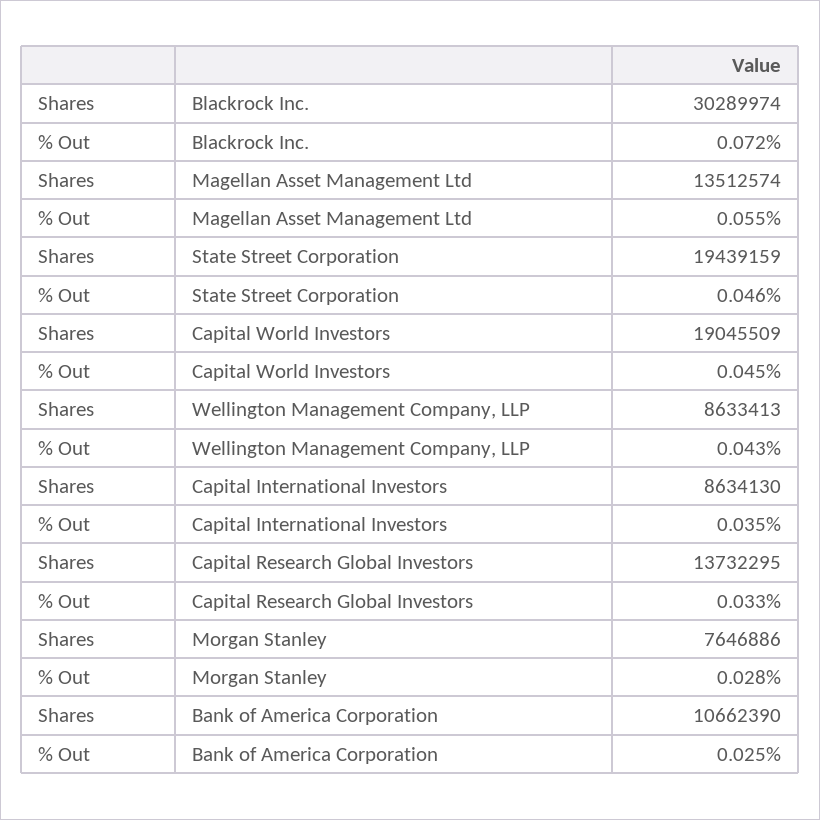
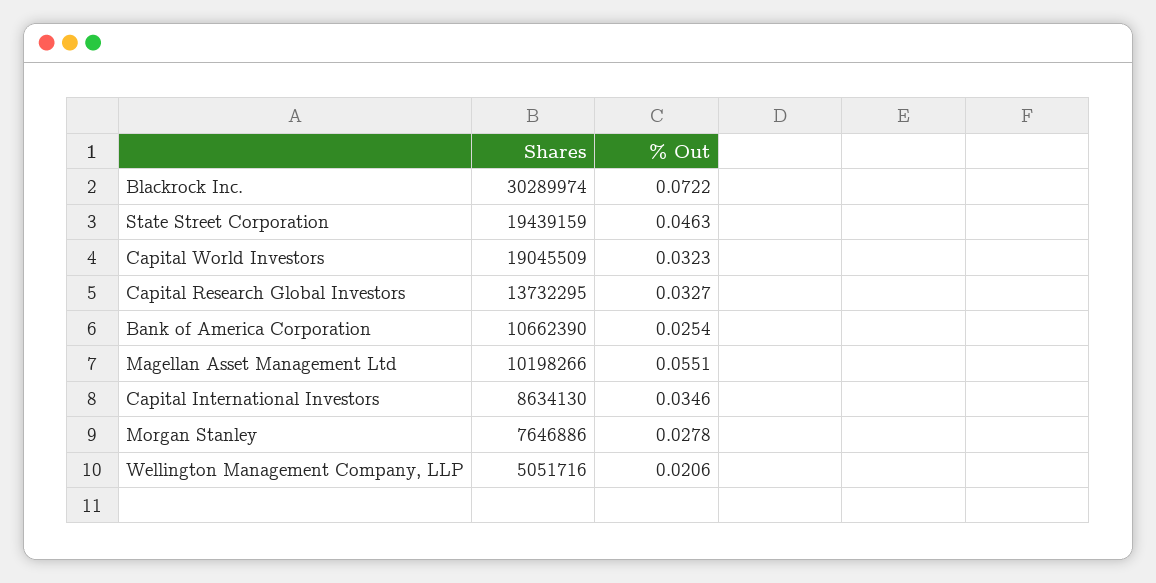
Shares, Magellan Asset Management Ltd: 13512574 -> 10198266
% Out, Capital World Investors: 0.045 -> 0.0323
Shares, Wellington Management Company, LLP: 8633413 -> 5051716
% Out, Wellington Management Company, LLP: 0.043 -> 0.0206

